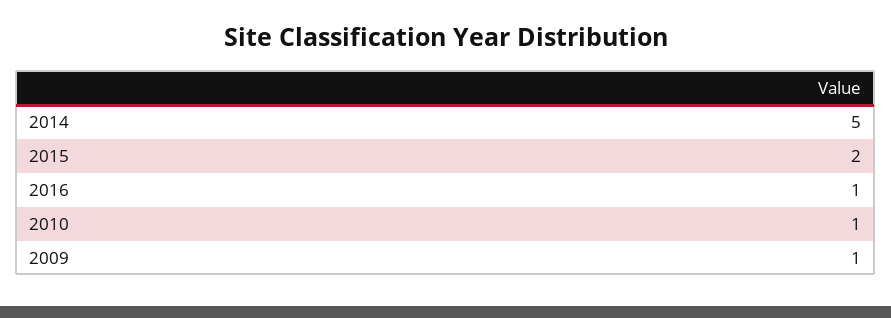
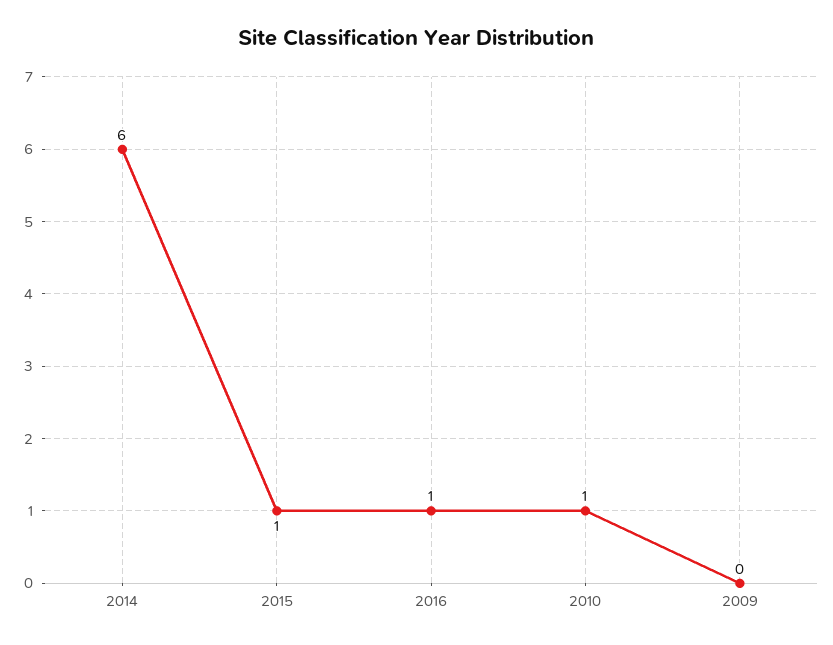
2014: 5 -> 6
2015: 2 -> 1
2009: 1 -> 0

